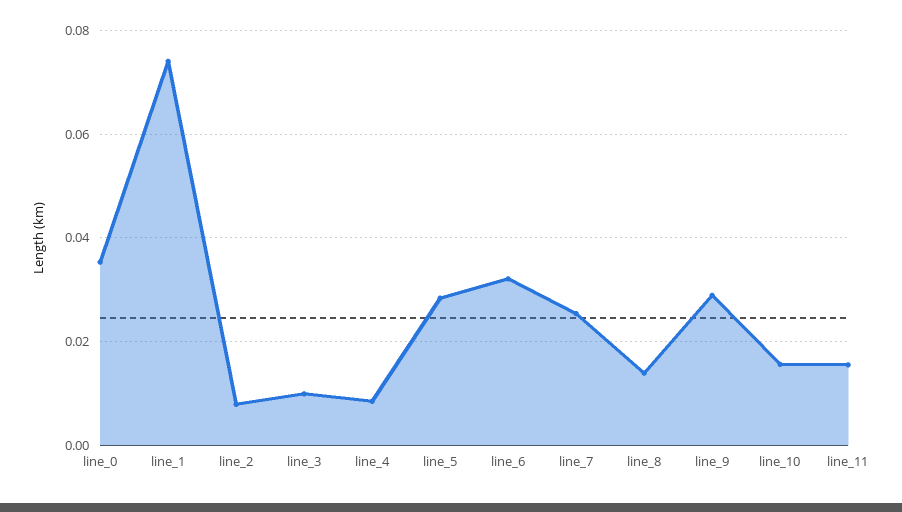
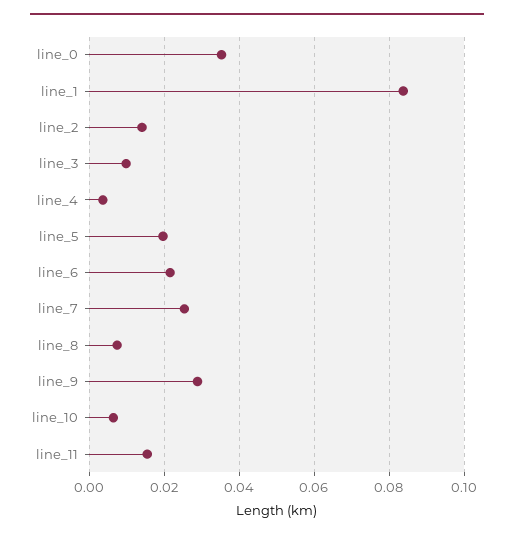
line_1: 0.074 -> 0.084
line_2: 0.008 -> 0.014
line_4: 0.008 -> 0.004
line_5: 0.028 -> 0.02
line_6: 0.032 -> 0.022
line_8: 0.014 -> 0.008
line_10: 0.016 -> 0.006

